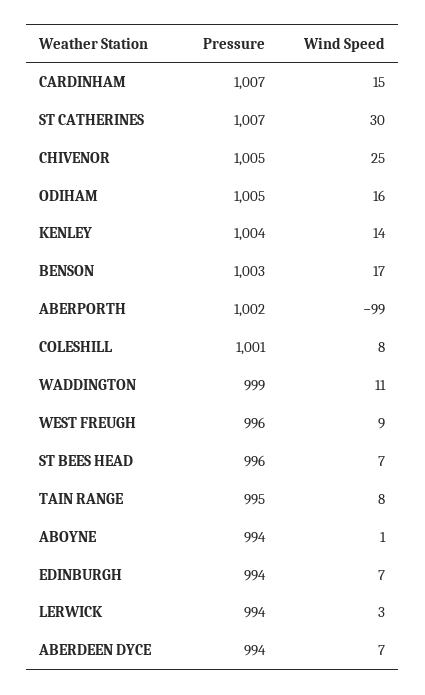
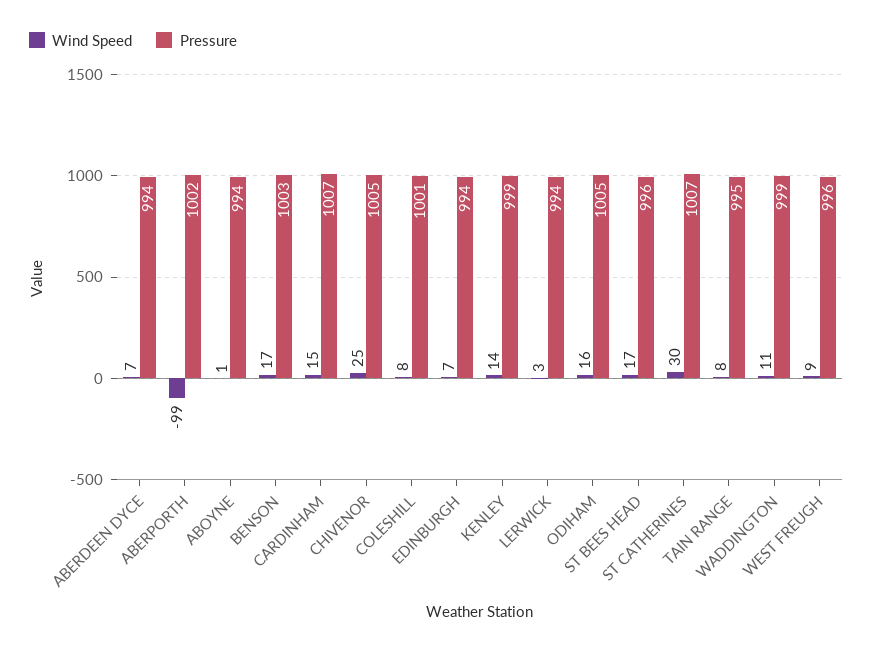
Pressure, KENLEY: 1004 -> 999
Wind Speed, ST BEES HEAD: 7 -> 17

